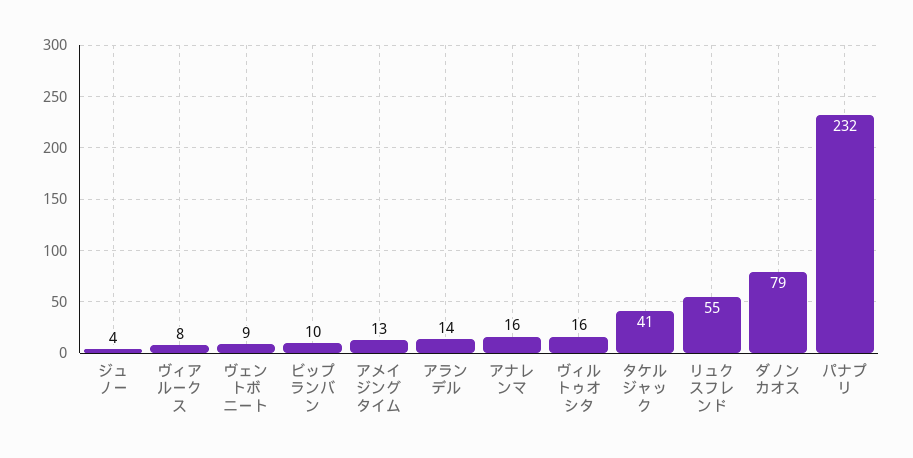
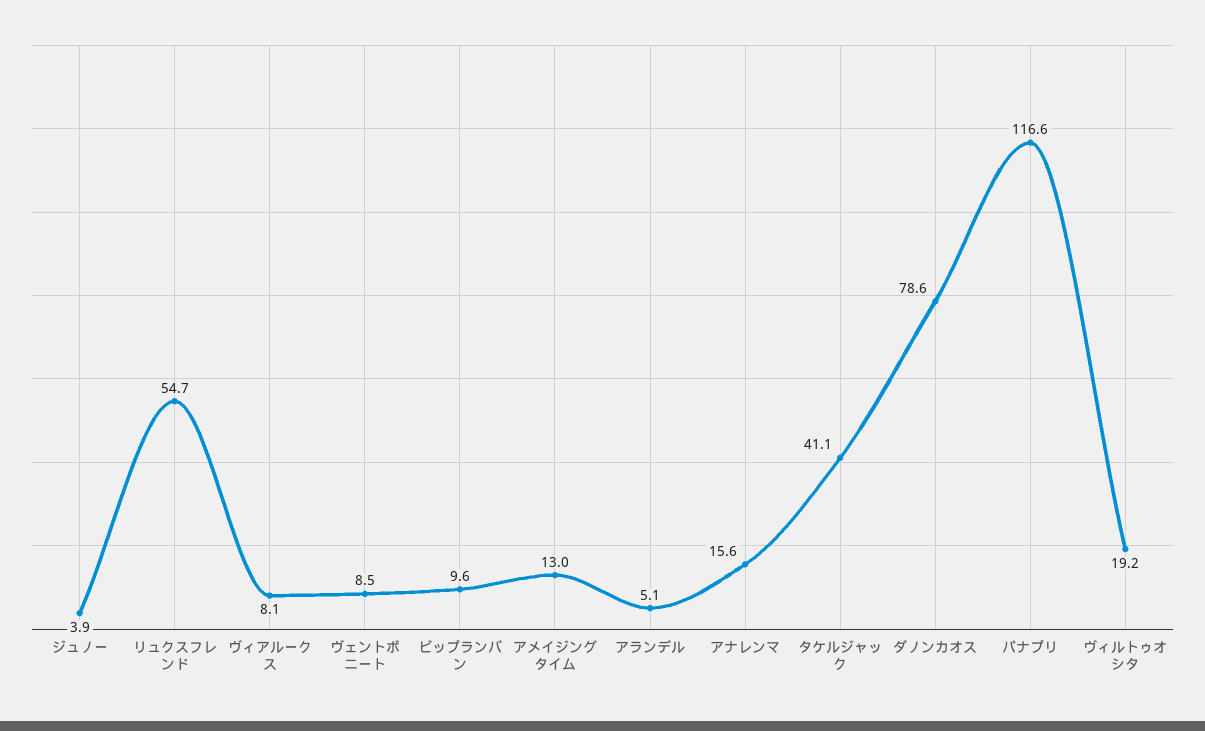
アランデル: 14 -> 5.1
ヴィルトゥオシタ: 16 -> 19.2
パナプリ: 232 -> 116.6

